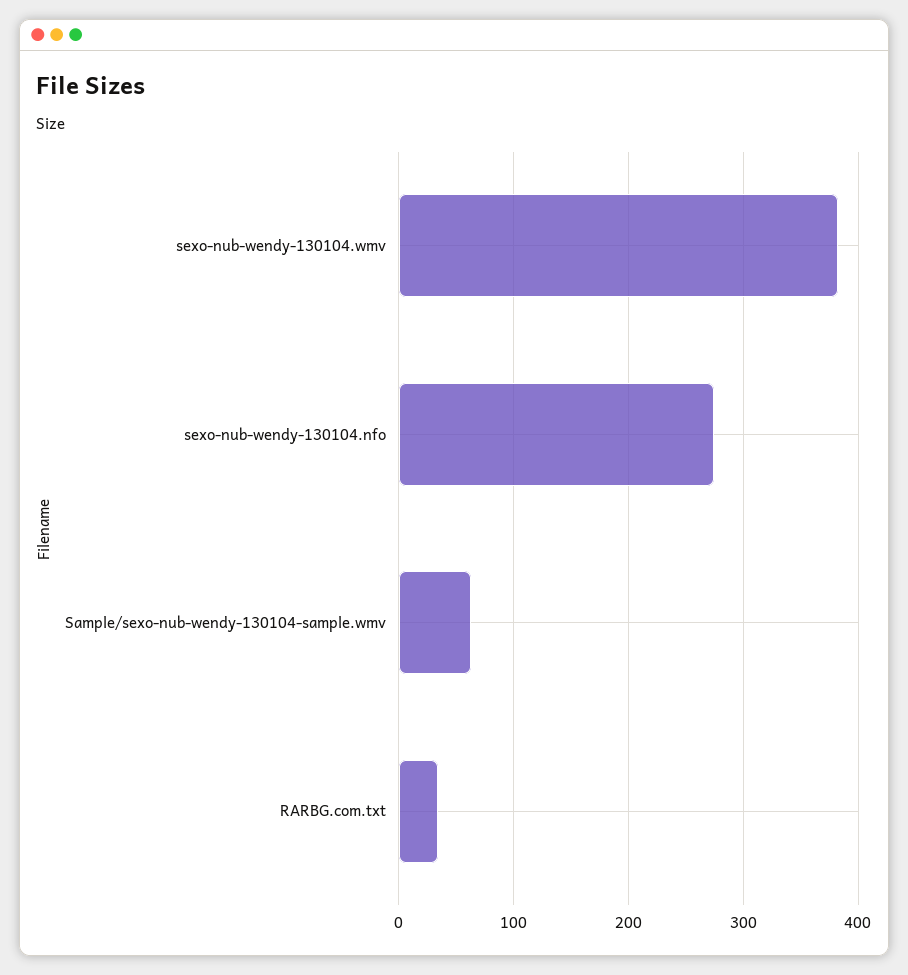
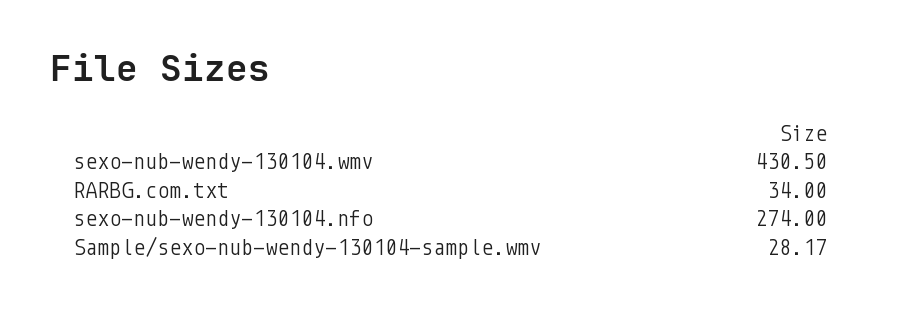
sexo-nub-wendy-130104.wmv: 380 -> 430.5
Sample/sexo-nub-wendy-130104-sample.wmv: 60 -> 28.17

